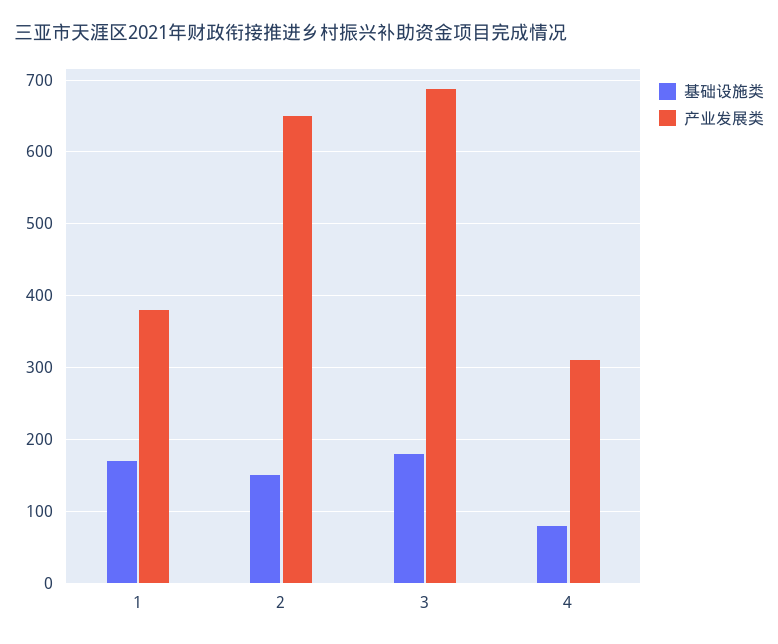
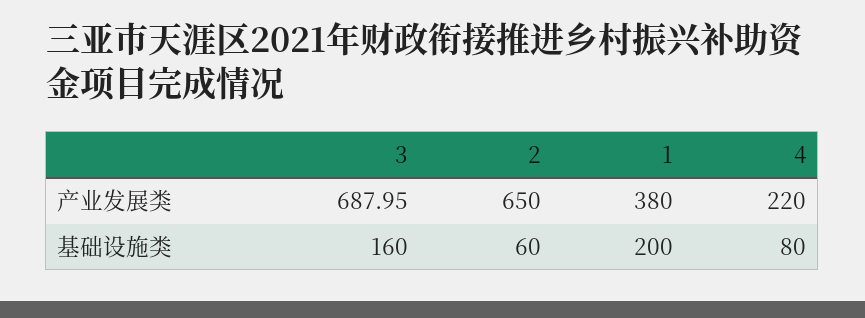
基础设施类, 1: 170 -> 200
基础设施类, 2: 150 -> 60
基础设施类, 3: 180 -> 160
产业发展类, 4: 310 -> 220

